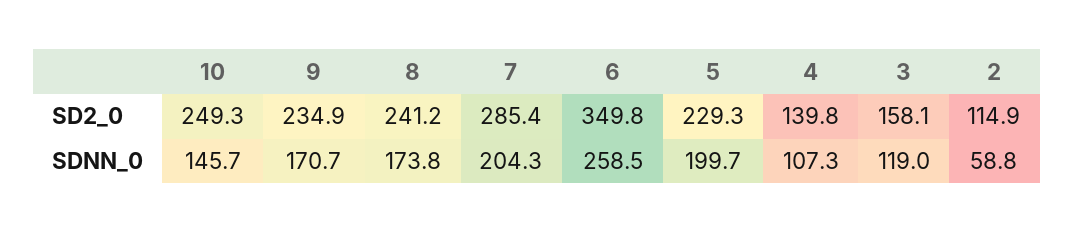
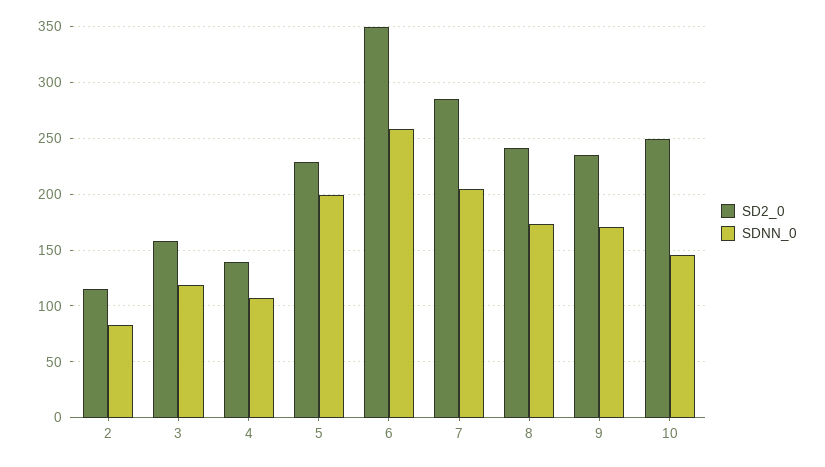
SDNN_0, 2: 58.8 -> 80

